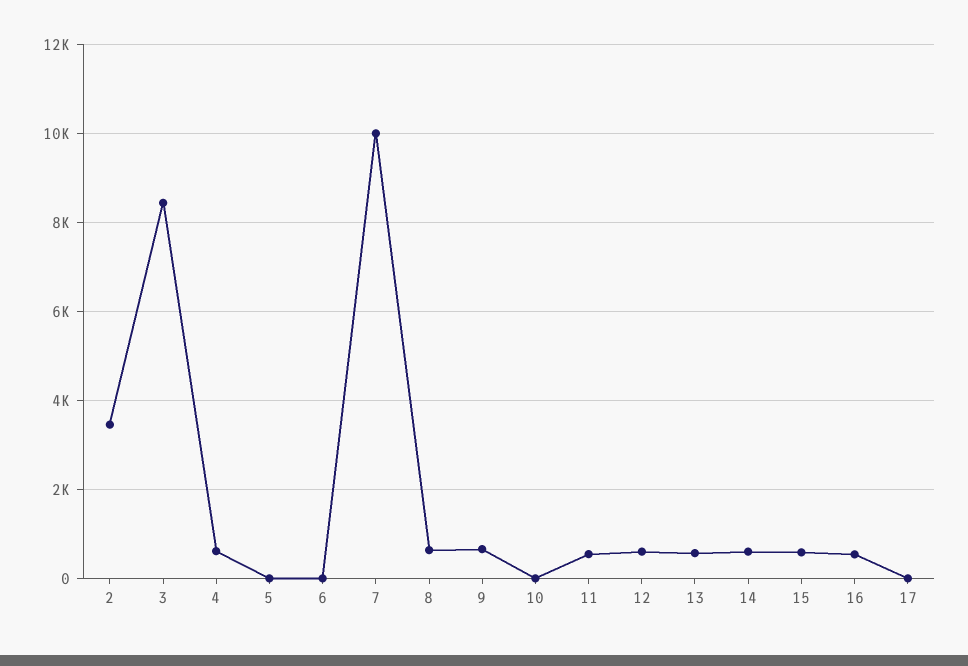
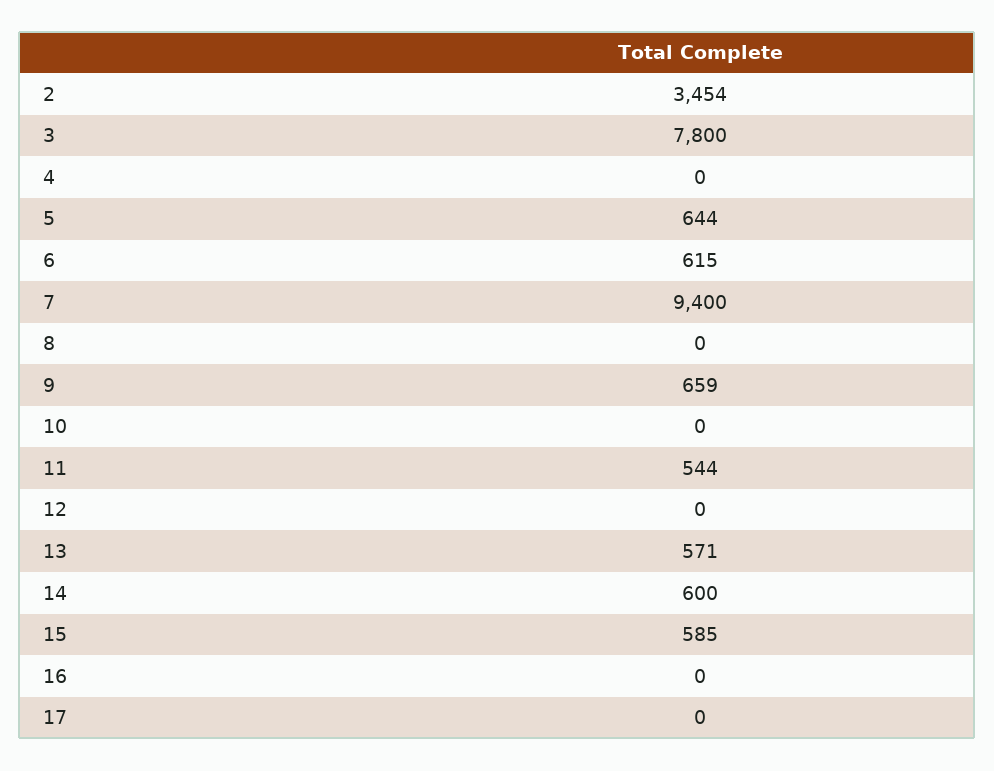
3: 8400 -> 7800
4: 600 -> 0
5: 0 -> 644
6: 0 -> 615
7: 10000 -> 9400
8: 600 -> 0
12: 600 -> 0
16: 600 -> 0

